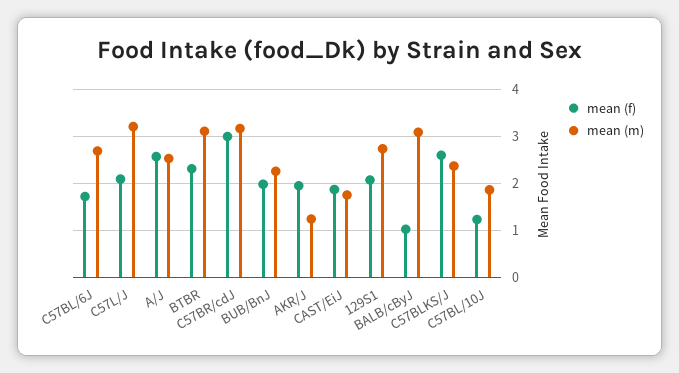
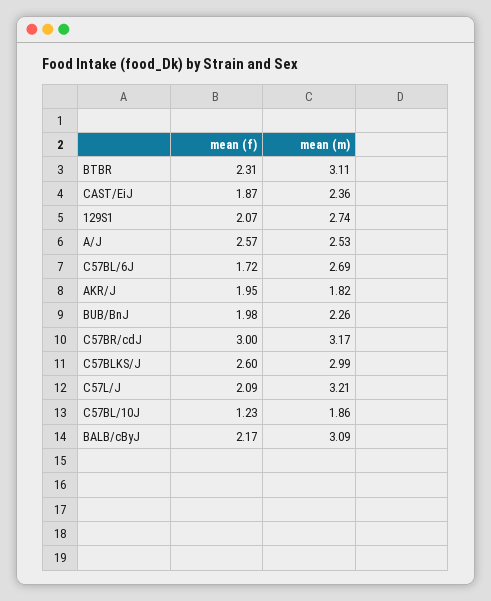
mean (m), AKR/J: 1.2 -> 1.82
mean (m), CAST/EiJ: 1.8 -> 2.36
mean (f), BALB/cByJ: 1 -> 2.17
mean (m), C57BLKS/J: 2.4 -> 2.99

